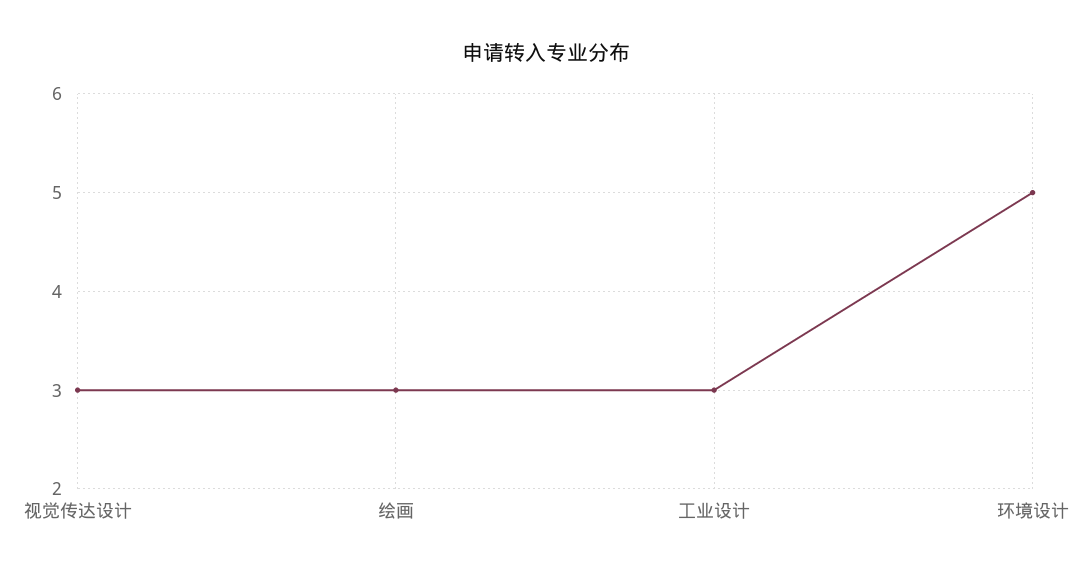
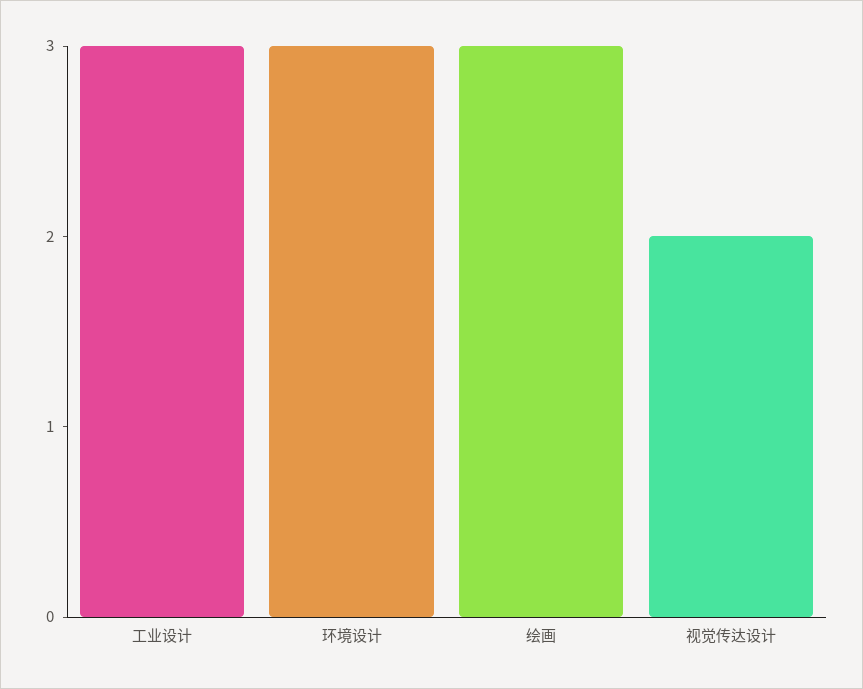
视觉传达设计: 3 -> 2
环境设计: 5 -> 3

